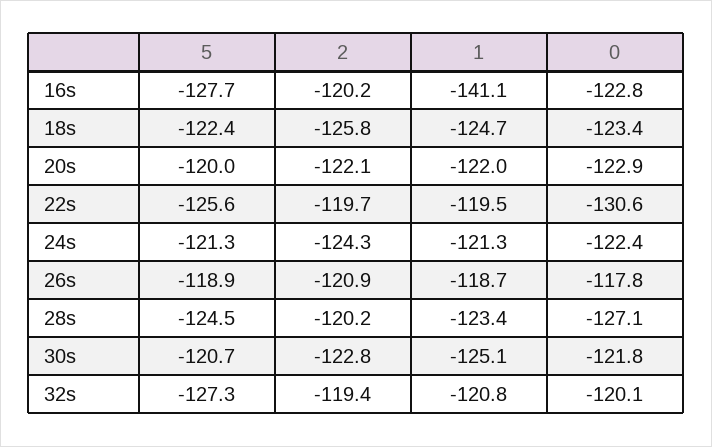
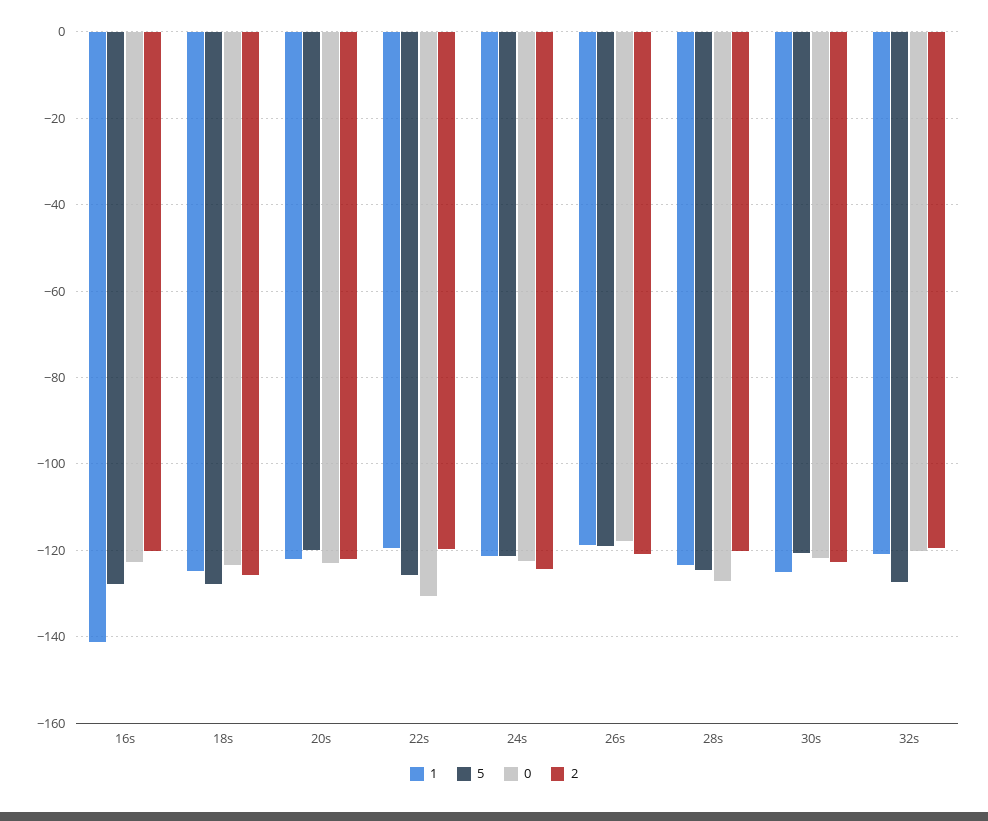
5, 18s: -122.4 -> -128

